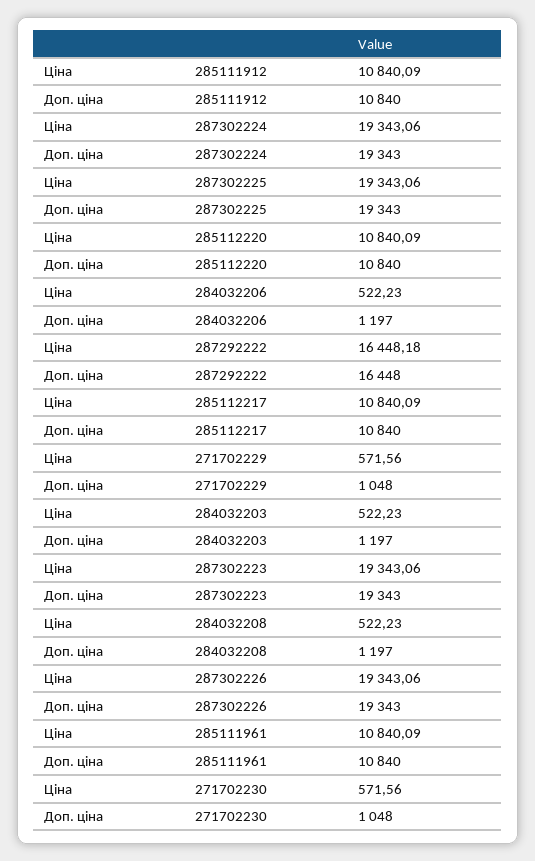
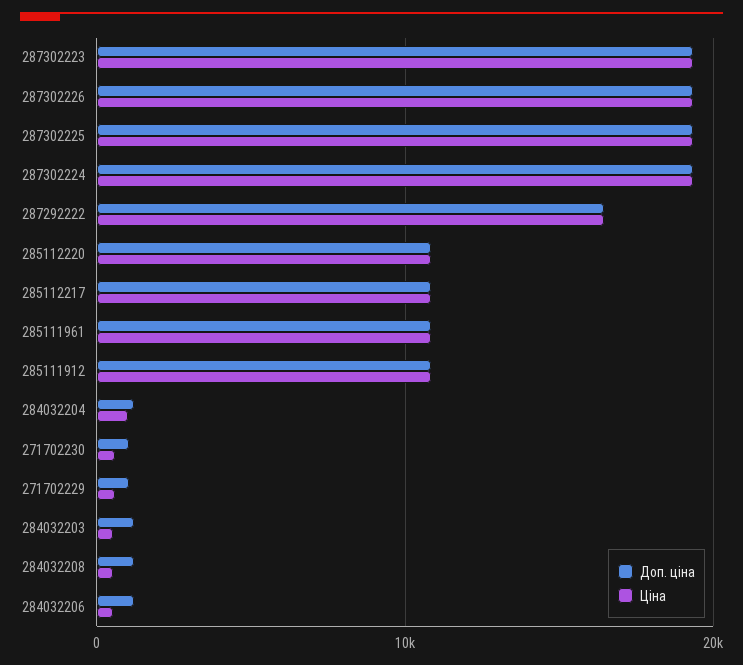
Доп. ціна, 284032204: none -> 1000
Ціна, 284032204: none -> 1000

